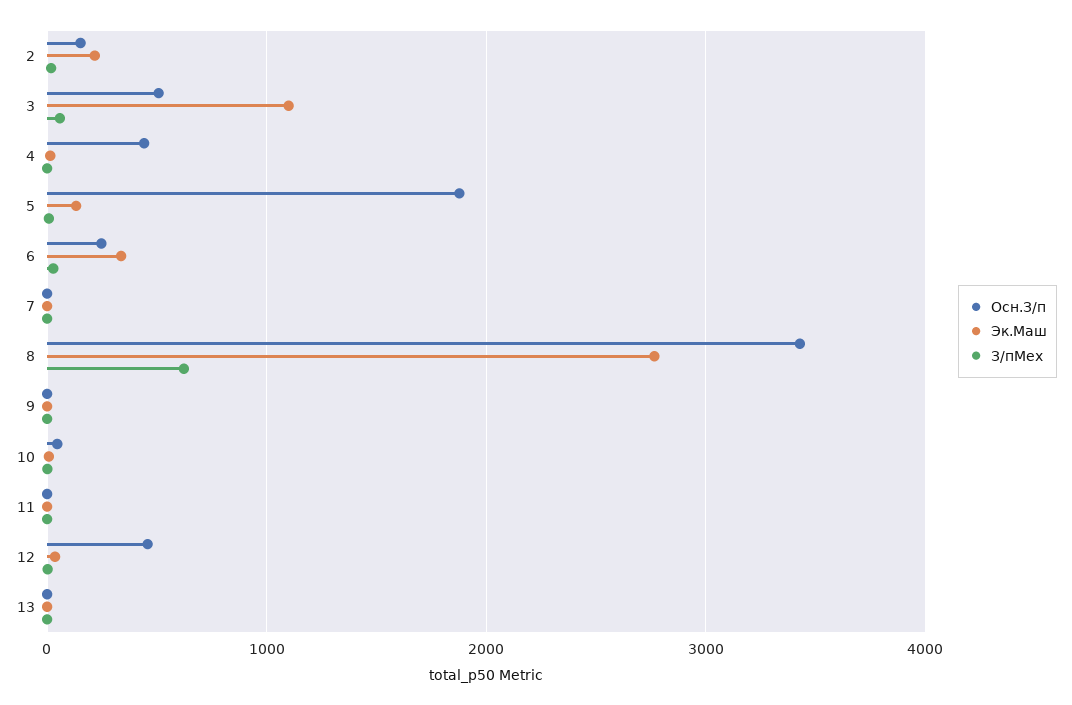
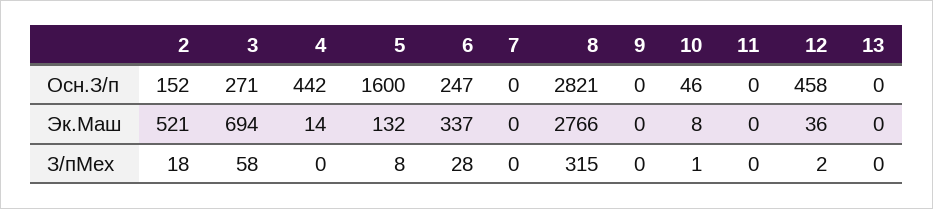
Эк.Маш, 2: 200 -> 521
Осн.З/п, 3: 500 -> 271
Эк.Маш, 3: 1100 -> 694
Осн.З/п, 5: 1900 -> 1600
Осн.З/п, 8: 3400 -> 2821
З/пМех, 8: 600 -> 315

